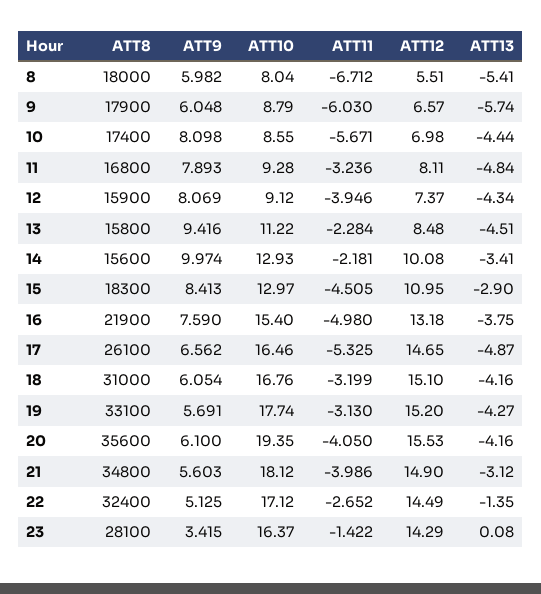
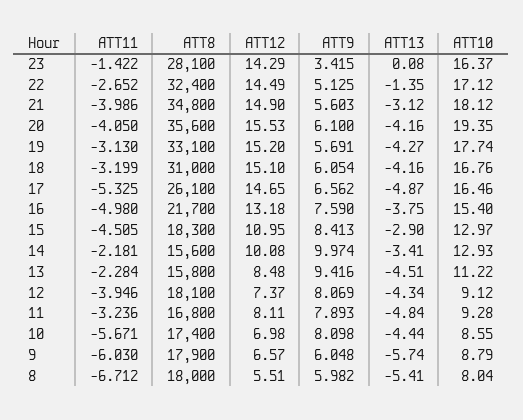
ATT8, 12: 15900 -> 18100
ATT8, 16: 21900 -> 21700

